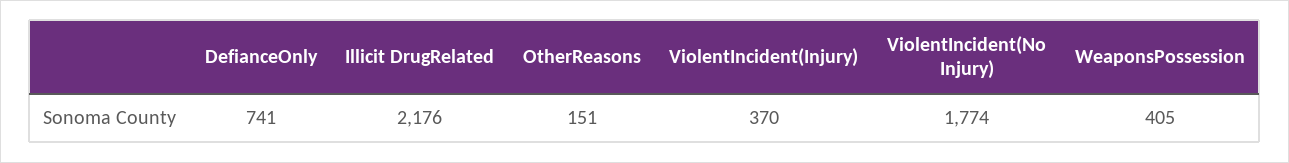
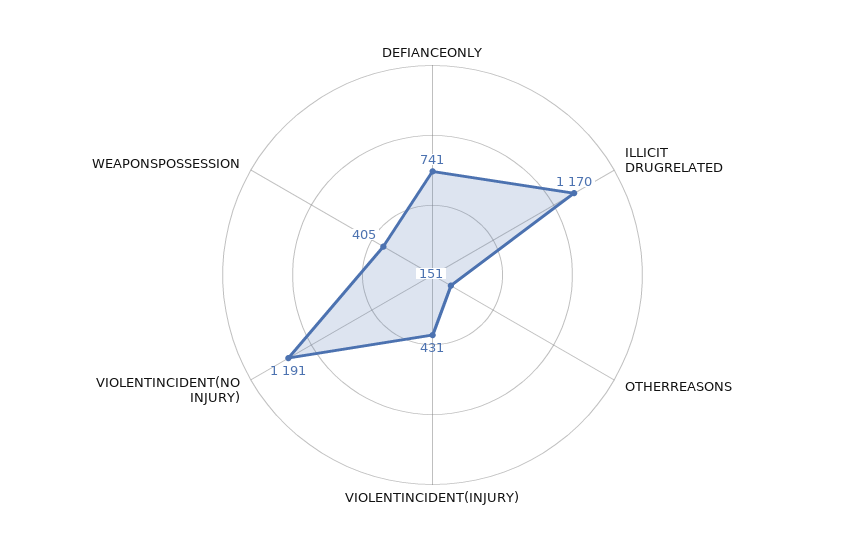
Illicit DrugRelated: 2176 -> 1170
ViolentIncident(Injury): 370 -> 431
ViolentIncident(No Injury): 1774 -> 1191

